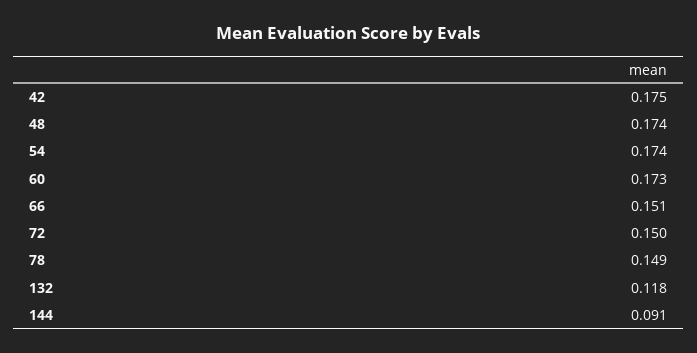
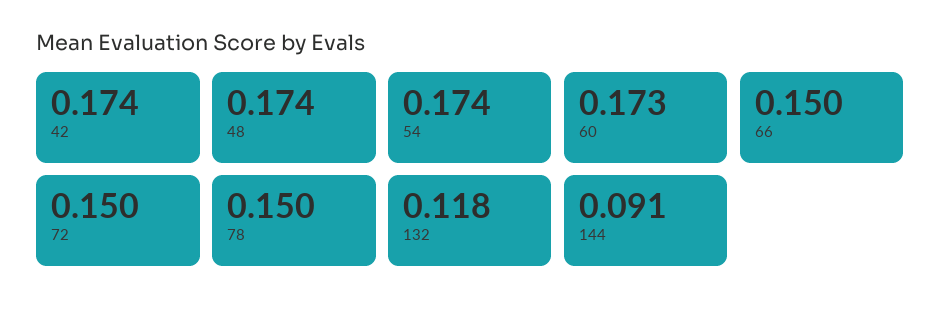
42: 0.175 -> 0.174
66: 0.151 -> 0.15
78: 0.149 -> 0.15

